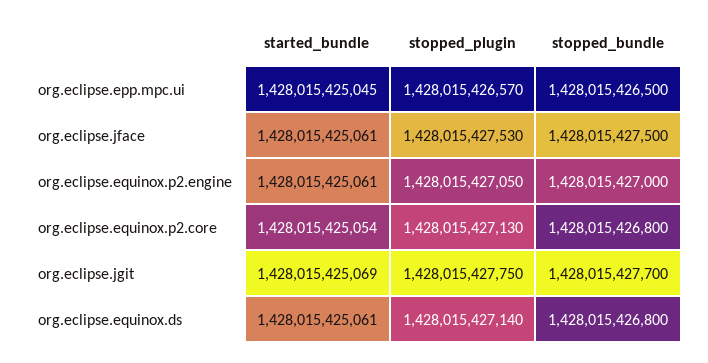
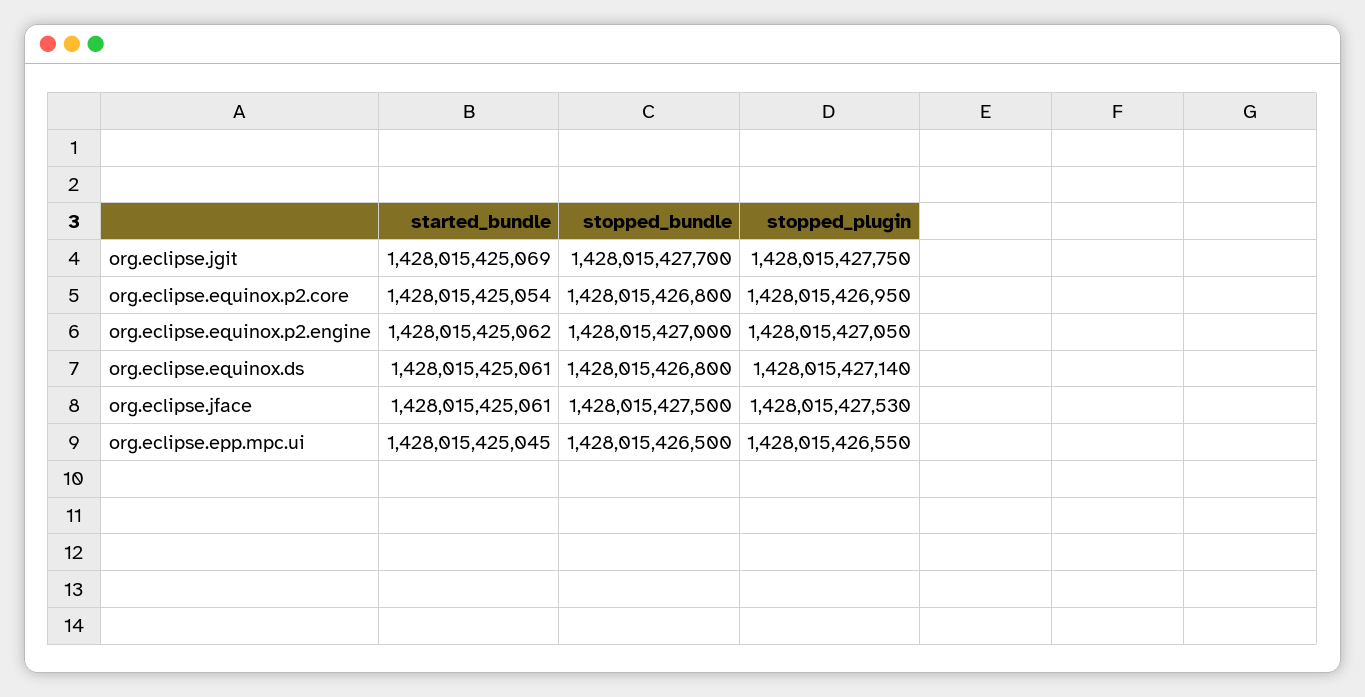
stopped_plugin, org.eclipse.epp.mpc.ui: 1428015426570 -> 1428015426550
started_bundle, org.eclipse.equinox.p2.engine: 1428015425061 -> 1428015425062
stopped_plugin, org.eclipse.equinox.p2.core: 1428015427130 -> 1428015426950

